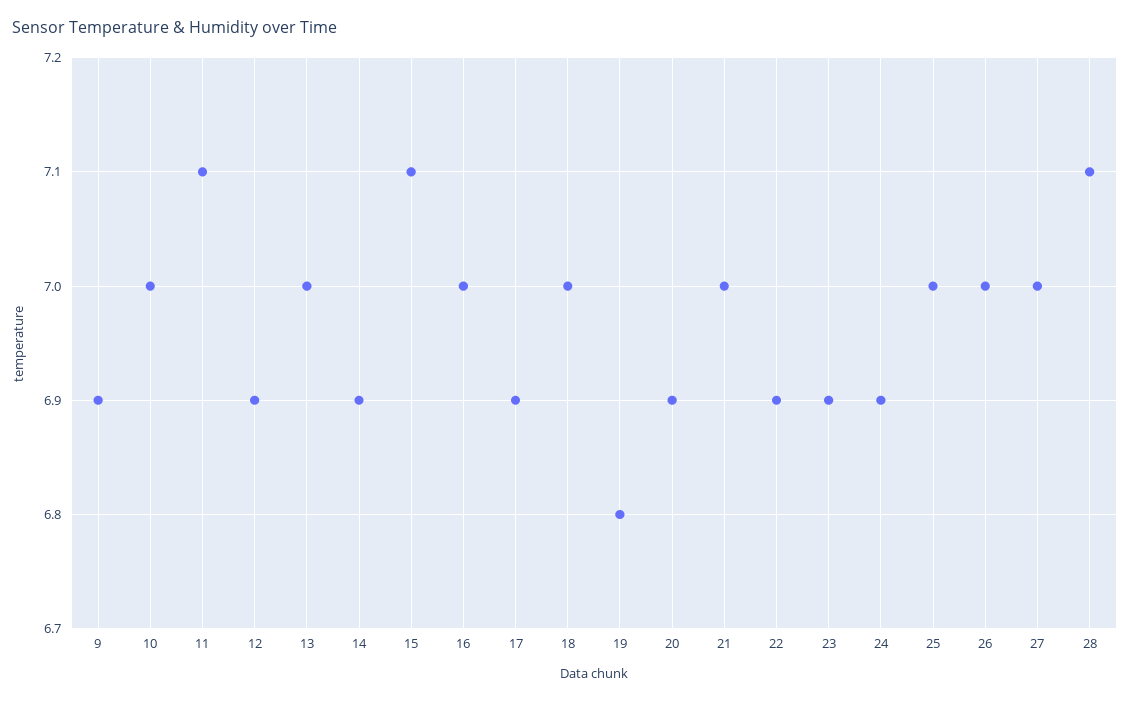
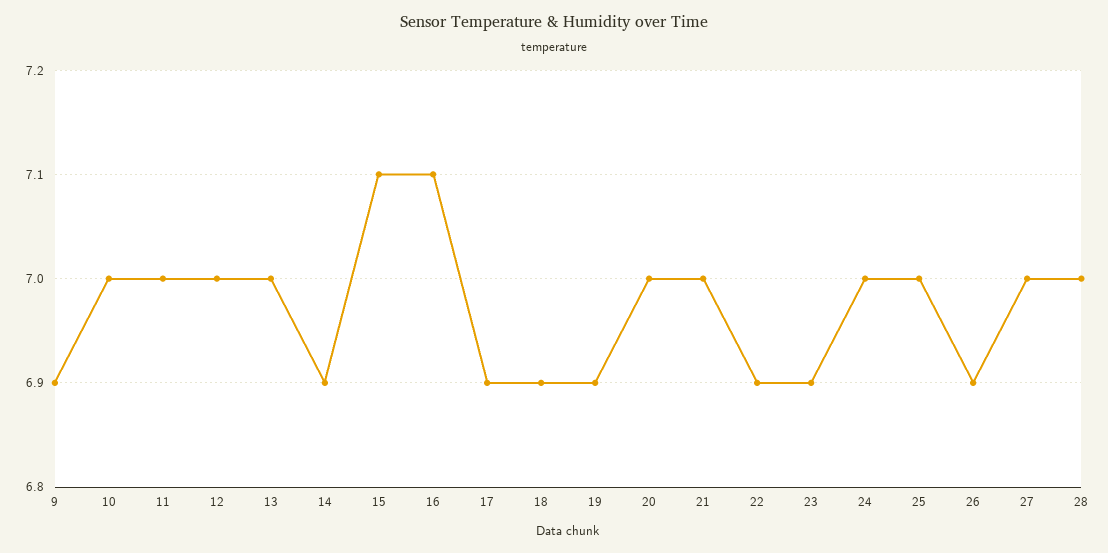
11: 7.1 -> 7
12: 6.9 -> 7
16: 7 -> 7.1
18: 7 -> 6.9
19: 6.8 -> 6.9
20: 6.9 -> 7
24: 6.9 -> 7
26: 7 -> 6.9
28: 7.1 -> 7

